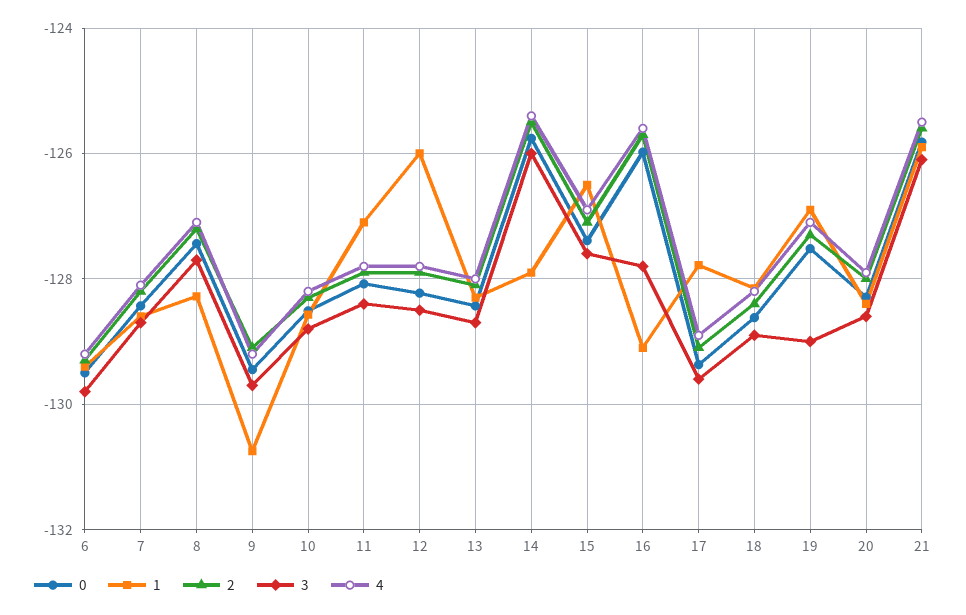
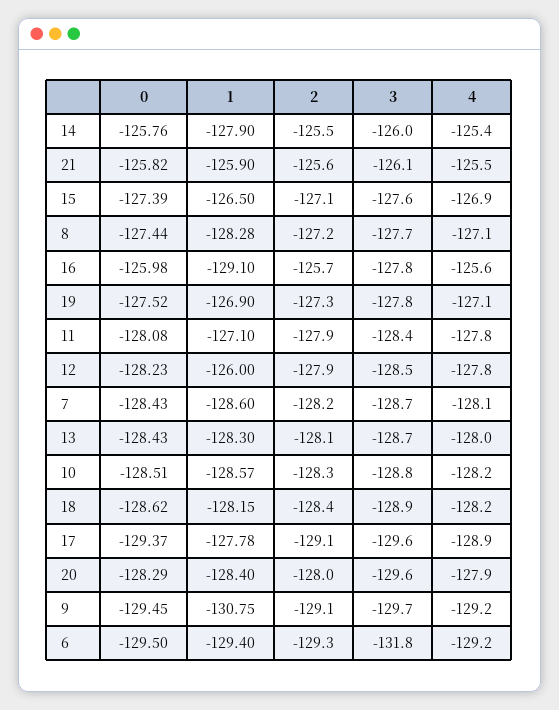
3, 6: -129.8 -> -131.8
3, 19: -129 -> -127.8
3, 20: -128.6 -> -129.6

